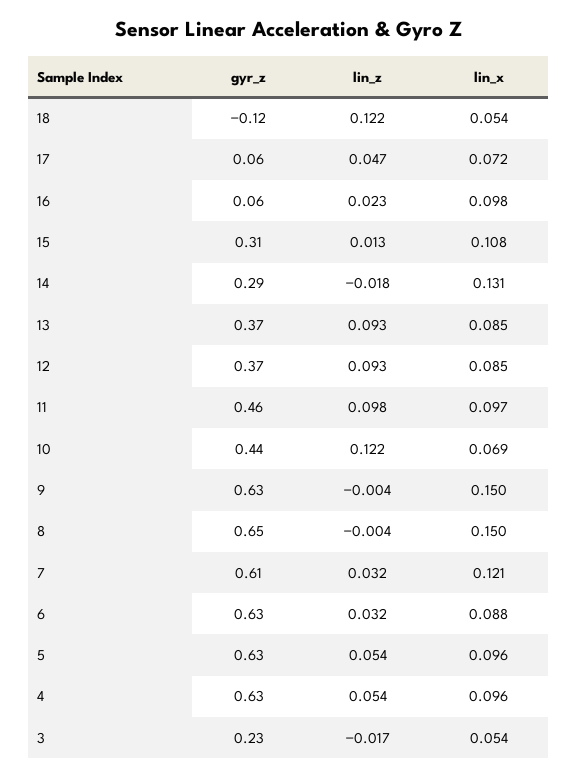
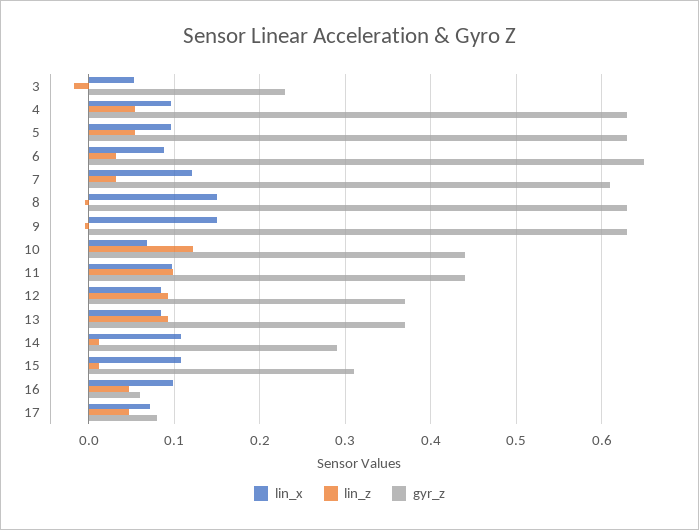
gyr_z, 18: -0.12 -> none
lin_z, 18: 0.122 -> none
lin_x, 18: 0.054 -> none
gyr_z, 17: 0.06 -> 0.08
lin_z, 16: 0.023 -> 0.05
lin_z, 14: -0.018 -> 0.01
lin_x, 14: 0.131 -> 0.11
gyr_z, 11: 0.46 -> 0.44
gyr_z, 8: 0.65 -> 0.63
gyr_z, 6: 0.63 -> 0.65

